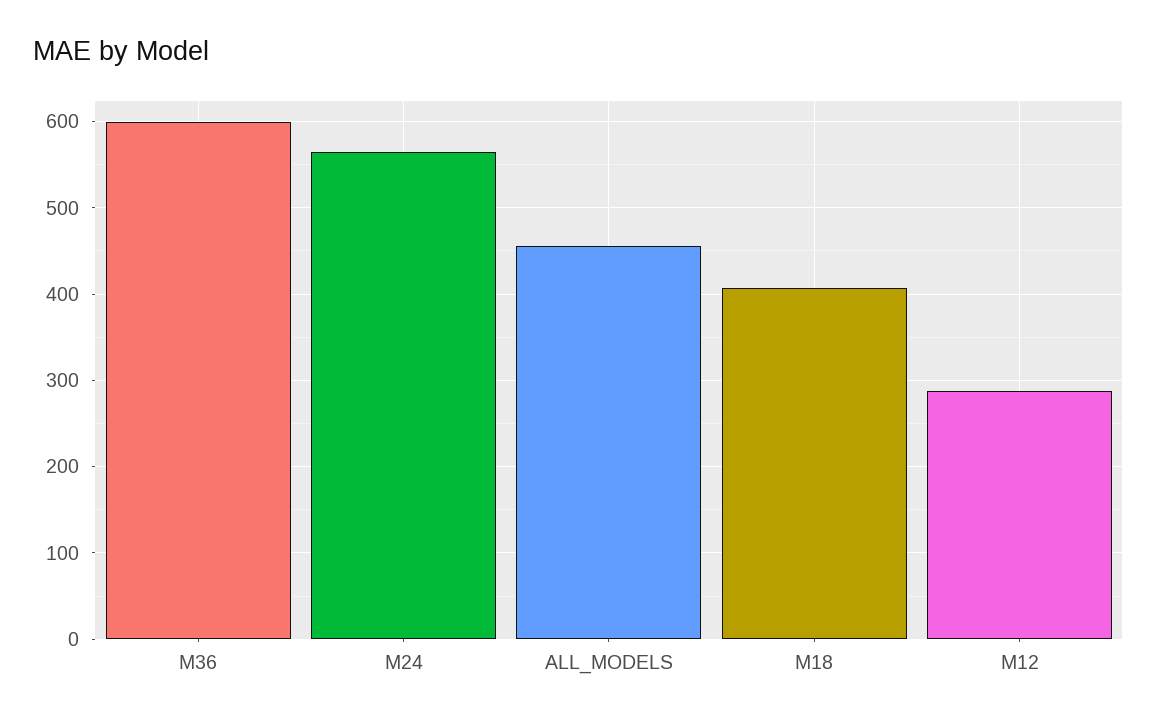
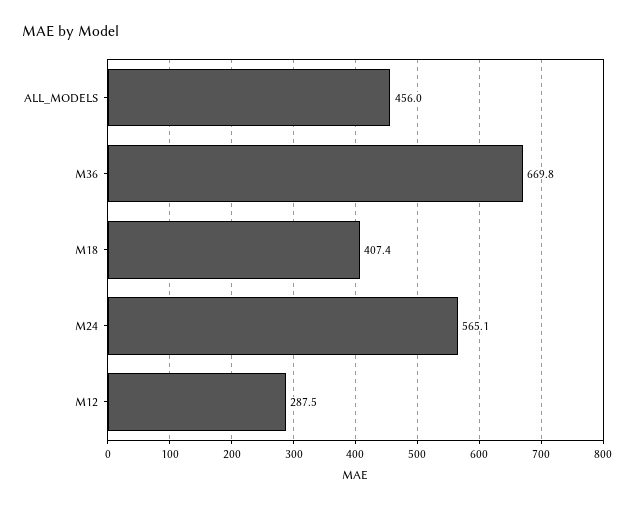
M36: 600 -> 669.8

